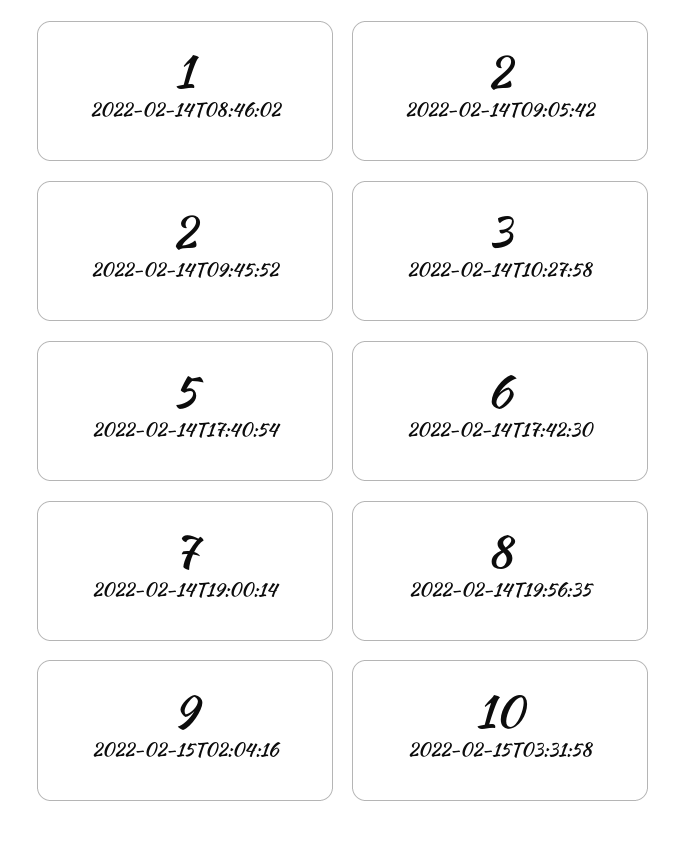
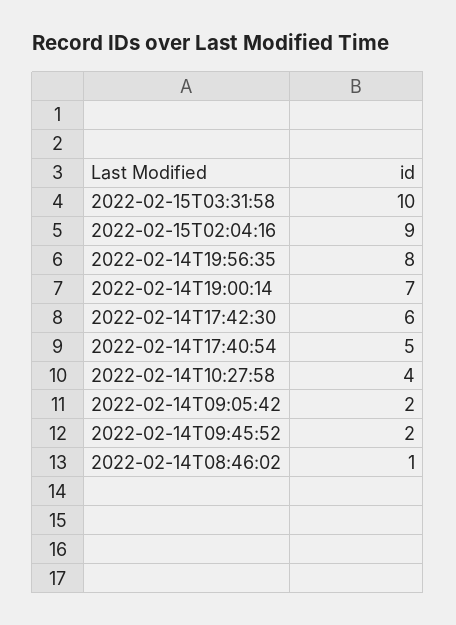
2022-02-14T10:27:58: 3 -> 4

